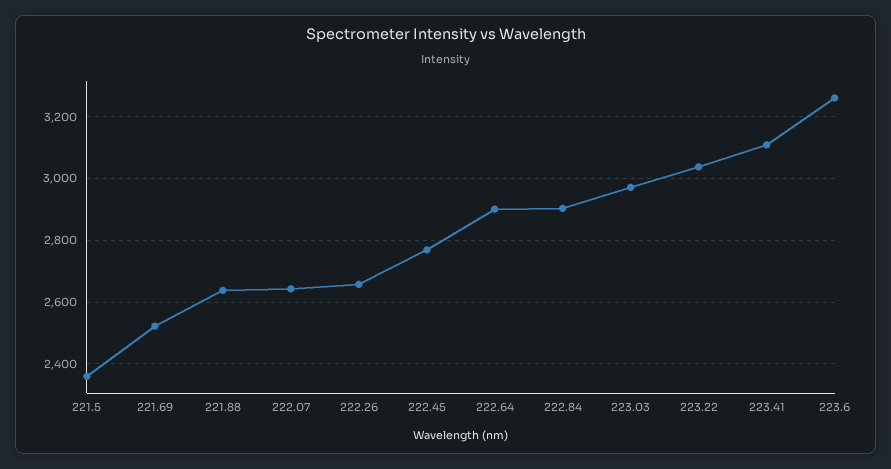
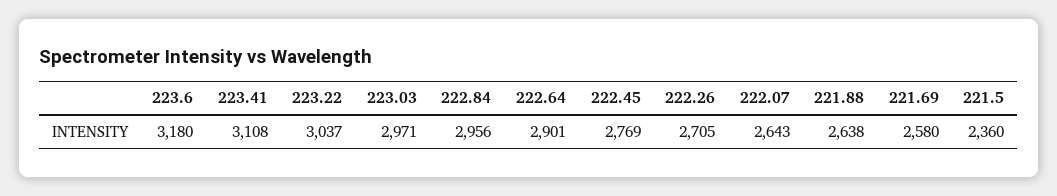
221.69: 2520 -> 2580
222.26: 2660 -> 2705
222.84: 2900 -> 2956
223.6: 3260 -> 3180

